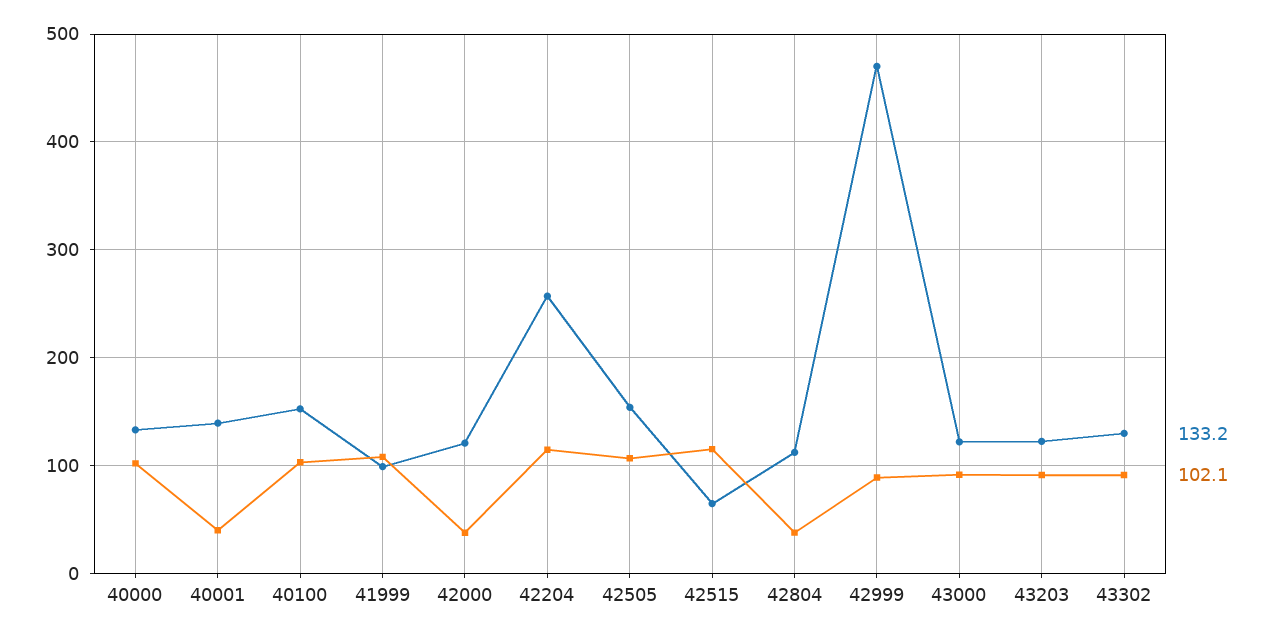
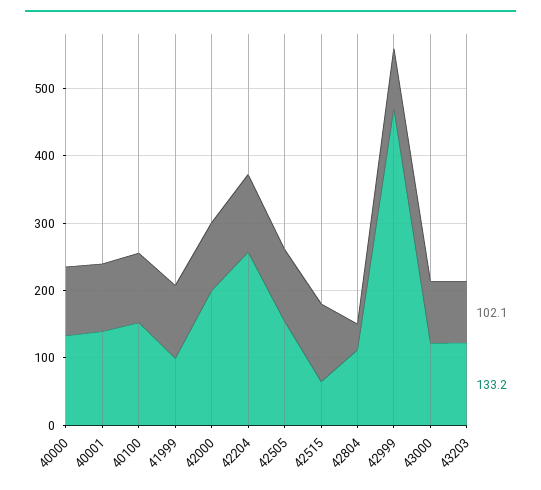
102.1, 40001: 40 -> 100
133.2, 42000: 120 -> 200
102.1, 42000: 40 -> 100
133.2, 43302: 130 -> none
102.1, 43302: 90 -> none

